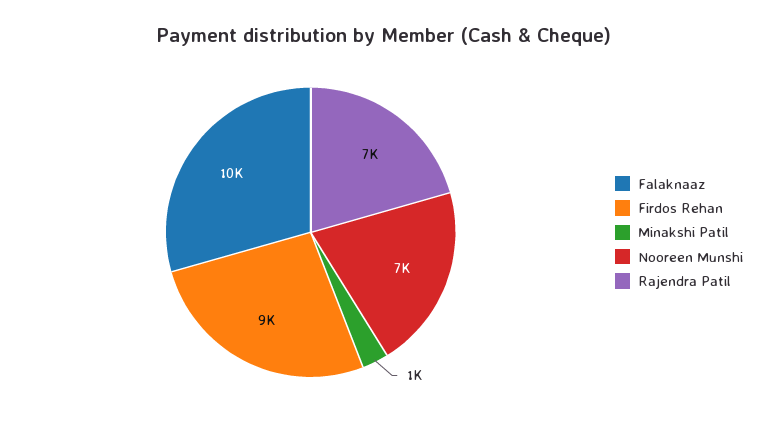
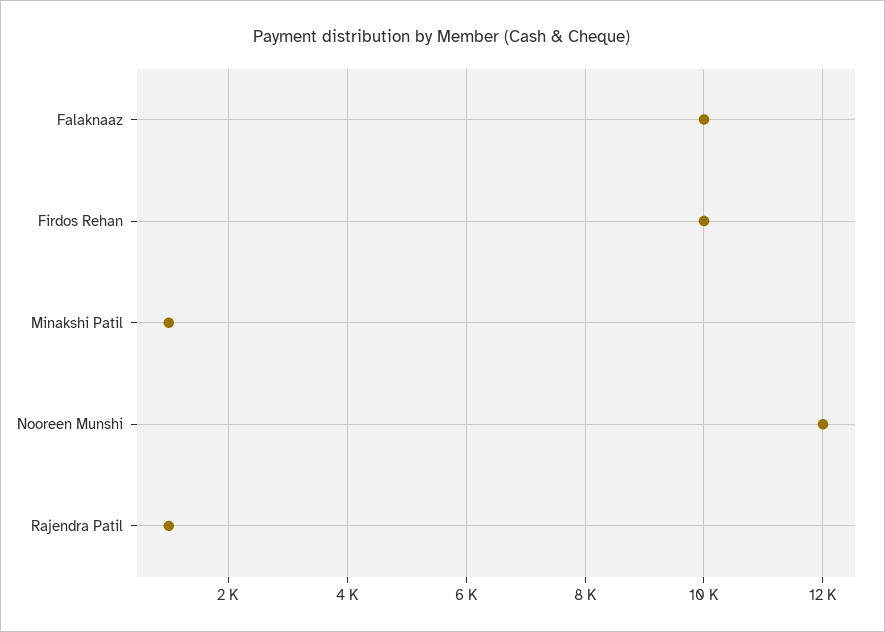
Firdos Rehan: 9000 -> 10000
Nooreen Munshi: 7000 -> 12000
Rajendra Patil: 7000 -> 1000

